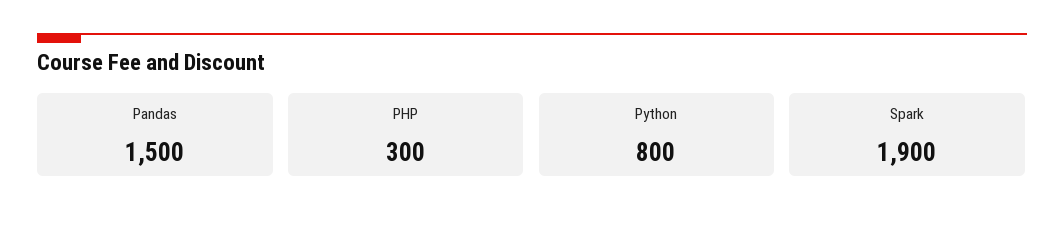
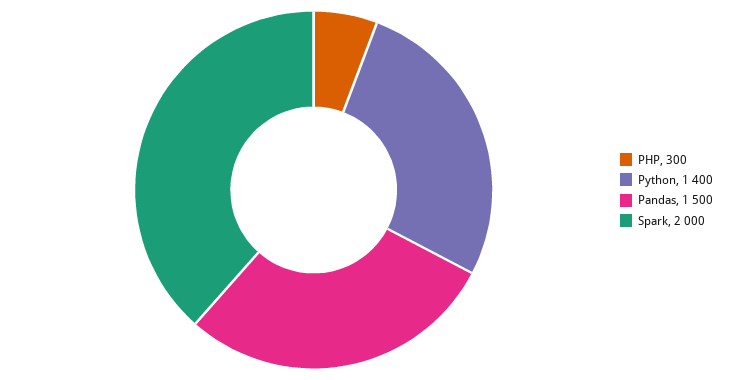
Python: 800 -> 1400
Spark: 1900 -> 2000

